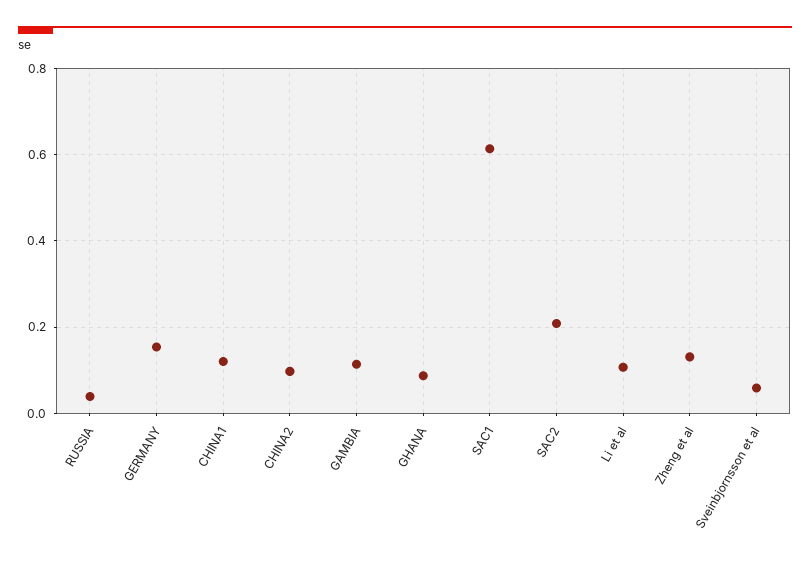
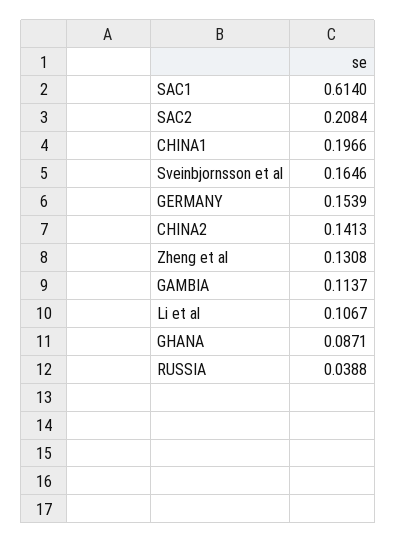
CHINA1: 0.12 -> 0.1966
CHINA2: 0.1 -> 0.1413
Sveinbjornsson et al: 0.06 -> 0.1646

